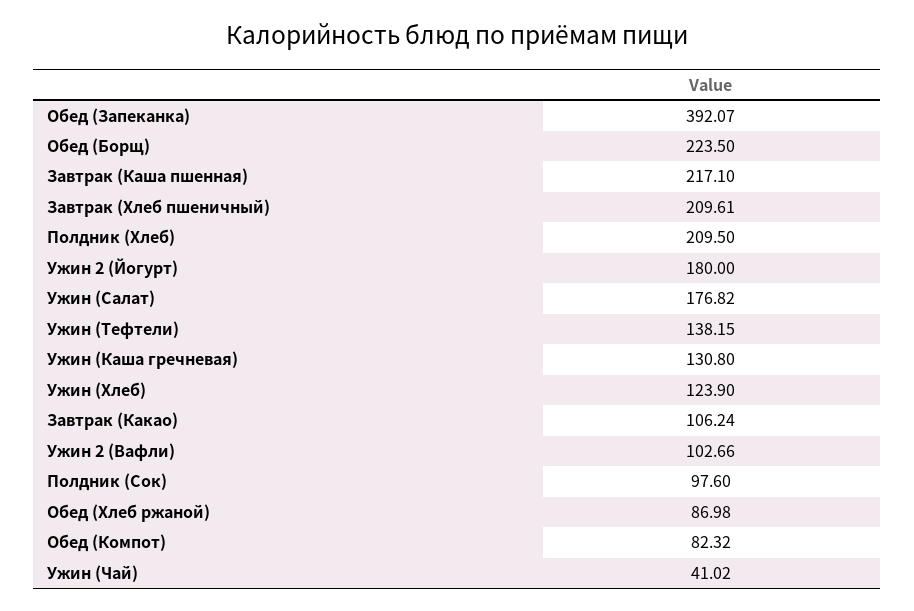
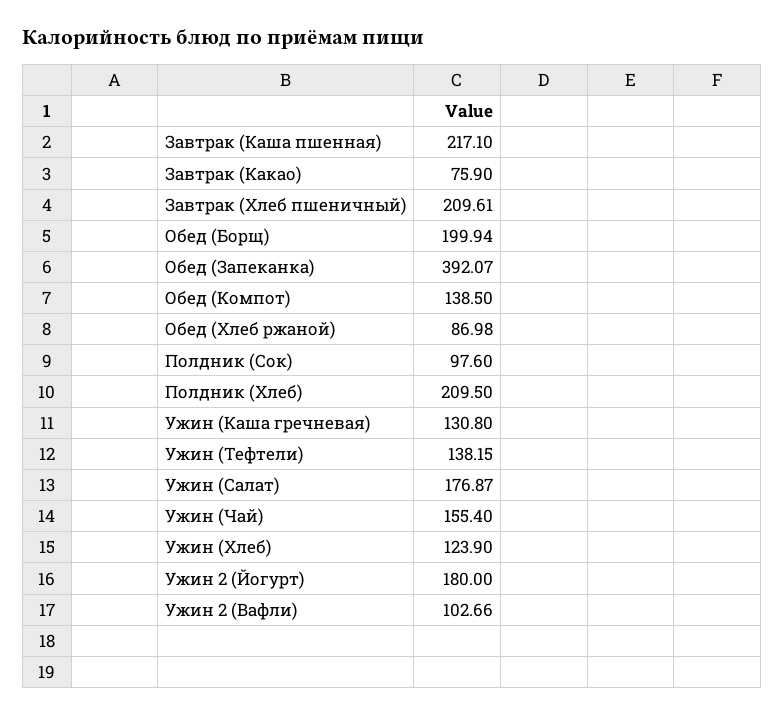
Обед (Борщ): 223.5 -> 199.94
Ужин (Салат): 176.82 -> 176.87
Завтрак (Какао): 106.24 -> 75.9
Обед (Компот): 82.32 -> 138.5
Ужин (Чай): 41.02 -> 155.4

